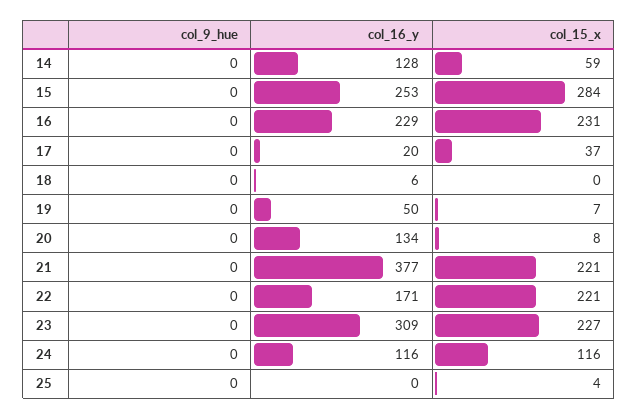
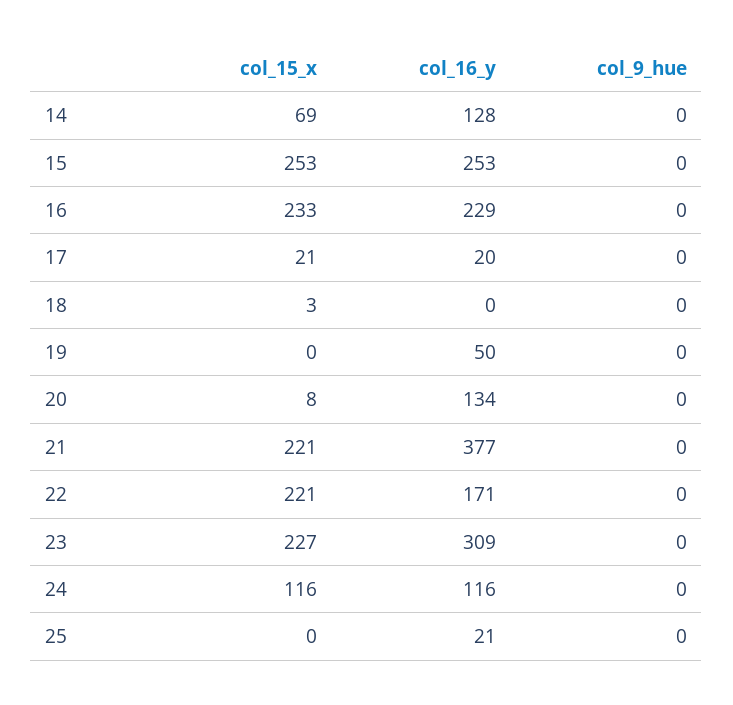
col_15_x, 14: 59 -> 69
col_15_x, 15: 284 -> 253
col_15_x, 16: 231 -> 233
col_15_x, 17: 37 -> 21
col_16_y, 18: 6 -> 0
col_15_x, 18: 0 -> 3
col_15_x, 19: 7 -> 0
col_16_y, 25: 0 -> 21
col_15_x, 25: 4 -> 0

